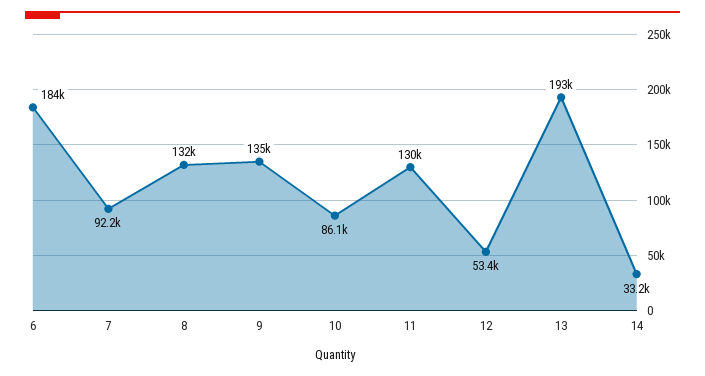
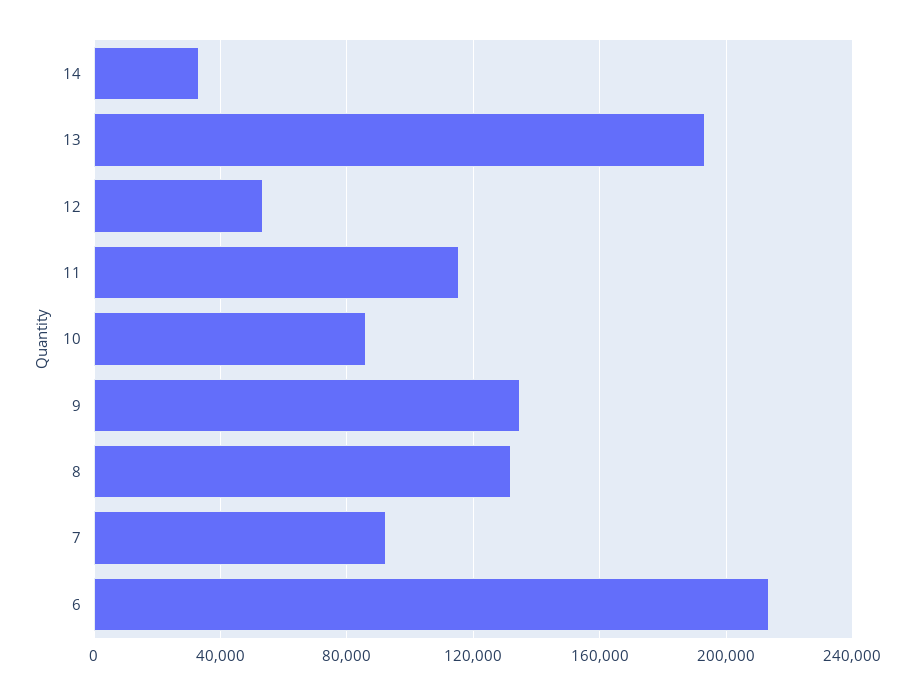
6: 184000 -> 215000
11: 130000 -> 115000

